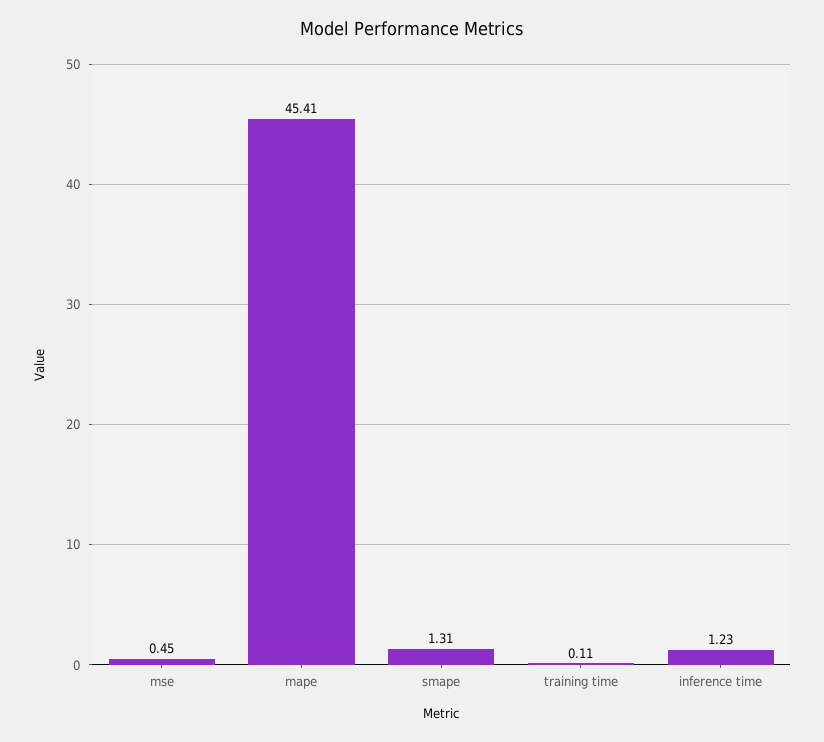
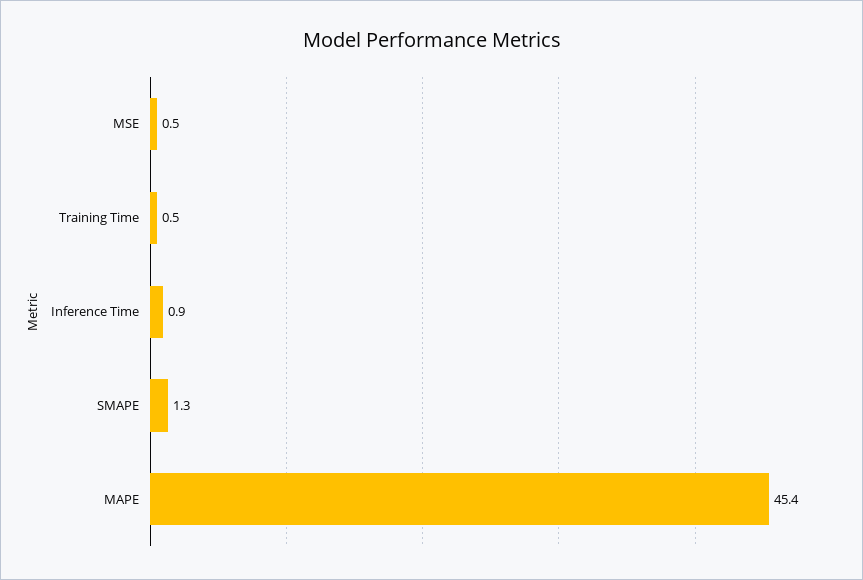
training time: 0.11 -> 0.5
inference time: 1.23 -> 0.9

